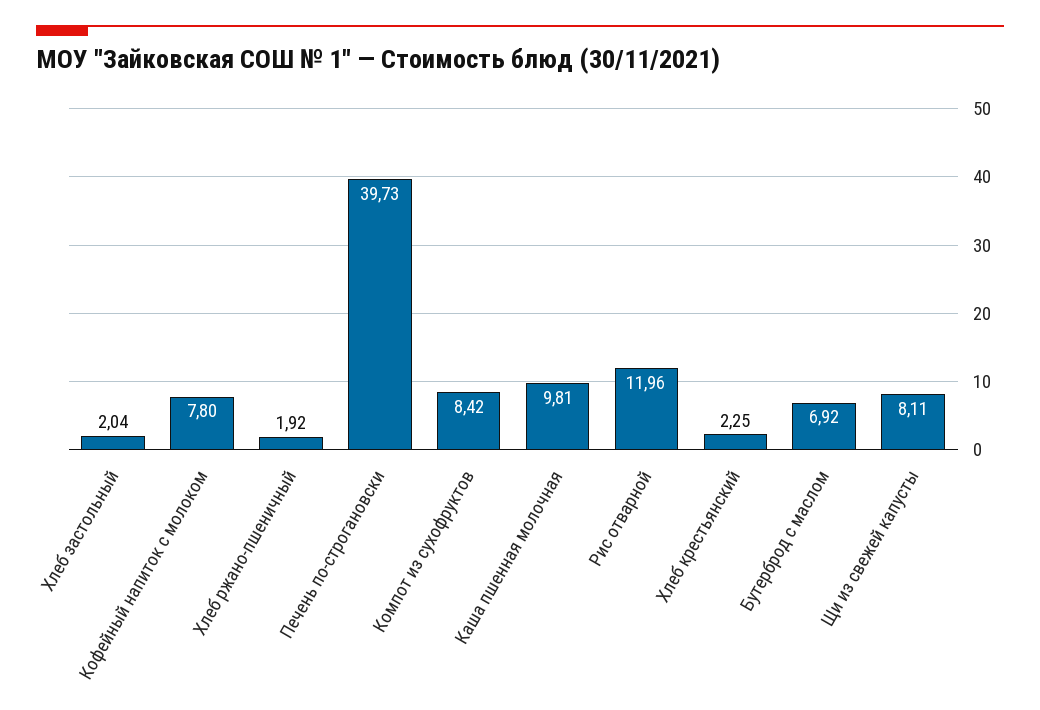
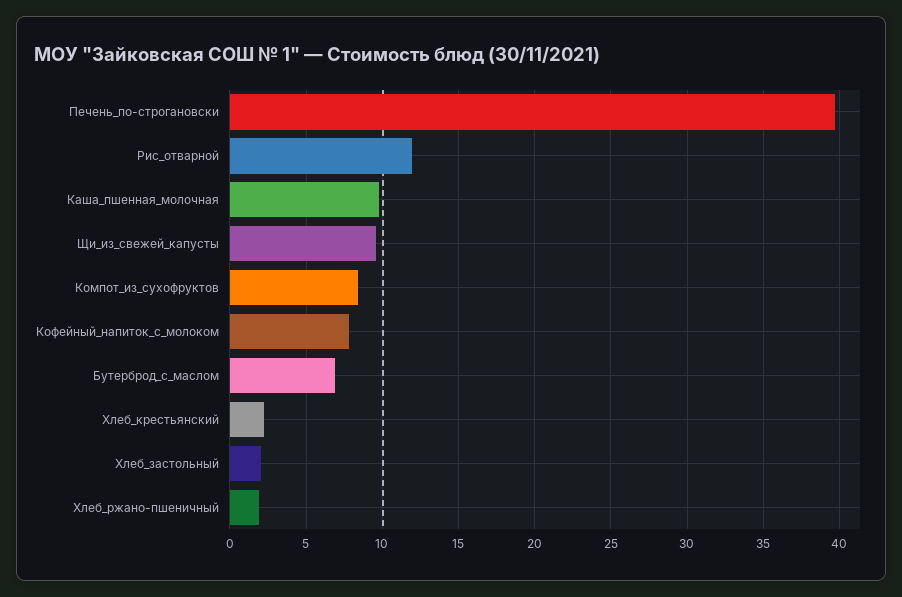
Щи из свежей капусты: 8.11 -> 9.5

